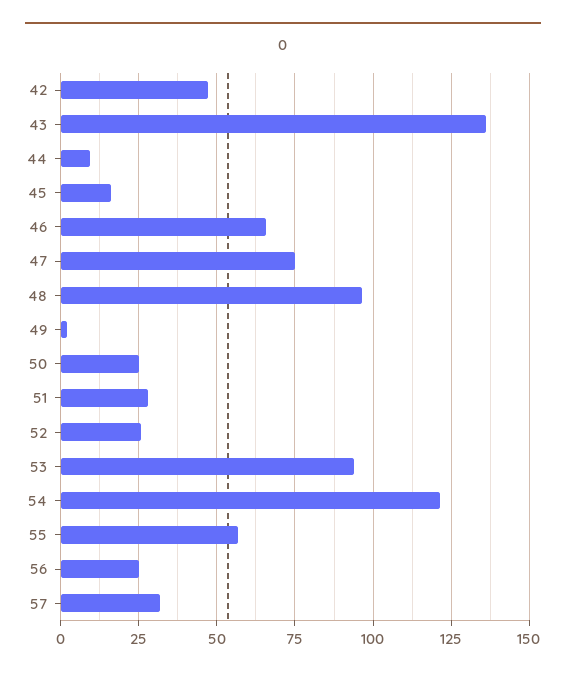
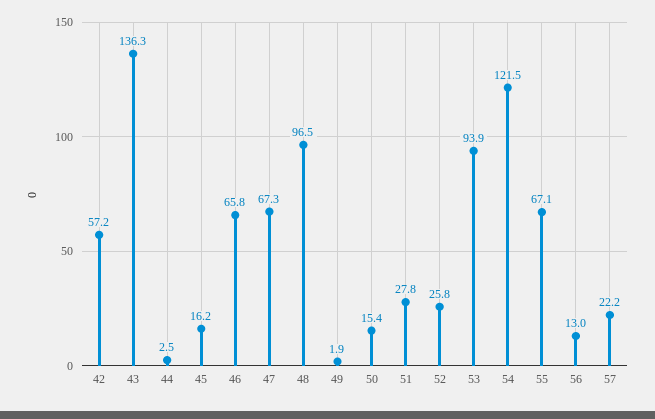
42: 47.5 -> 57.2
44: 10 -> 2.5
47: 75 -> 67.3
50: 25 -> 15.4
55: 57.5 -> 67.1
56: 25 -> 13
57: 32.5 -> 22.2

